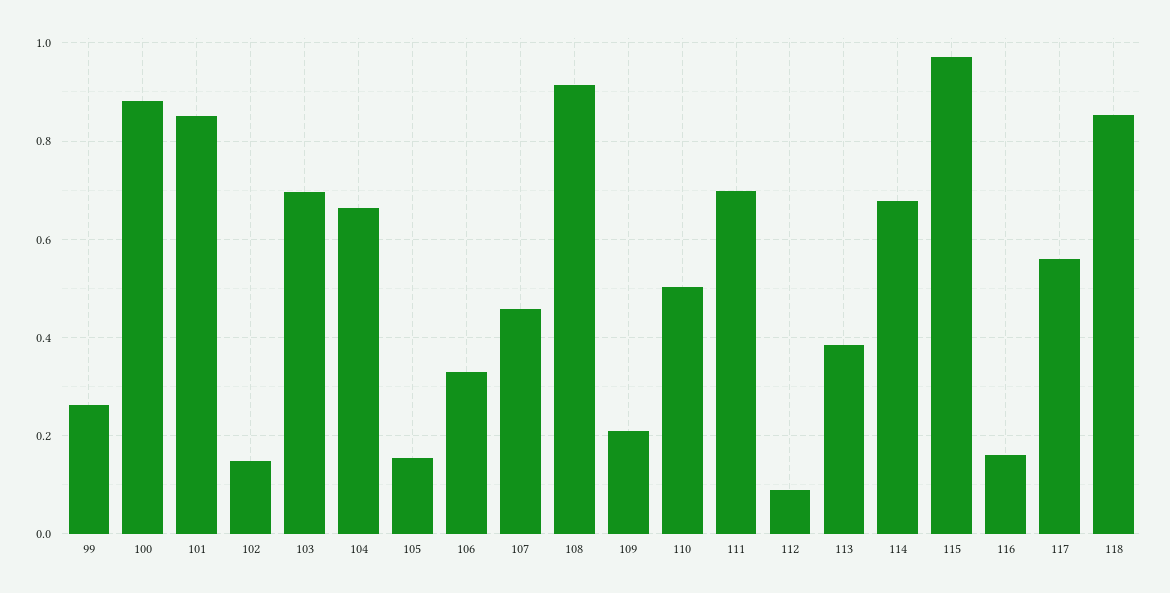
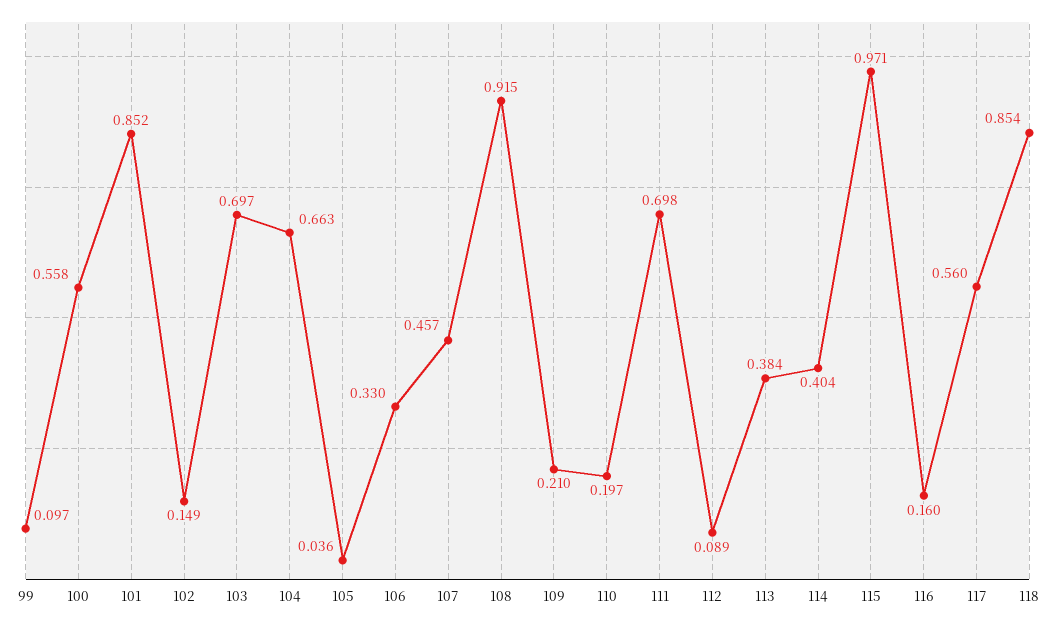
99: 0.26 -> 0.097
100: 0.88 -> 0.558
105: 0.16 -> 0.036
110: 0.5 -> 0.197
114: 0.68 -> 0.404

